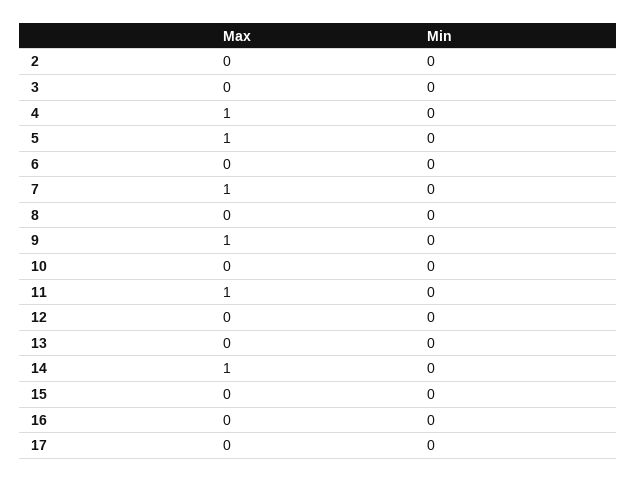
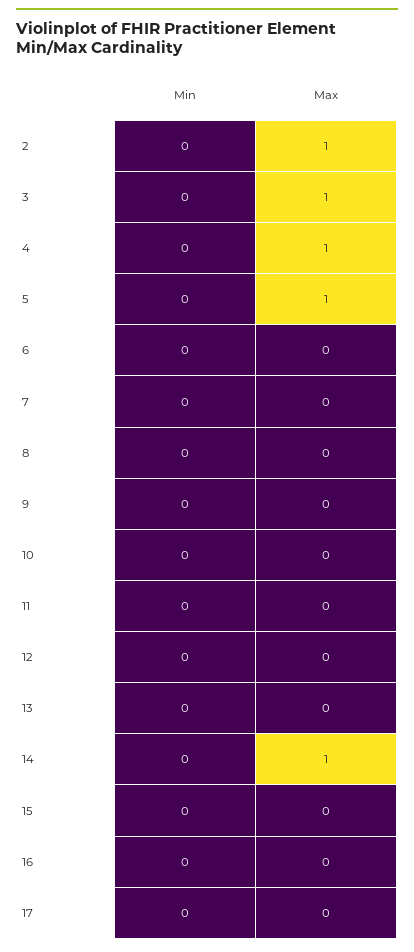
Max, 2: 0 -> 1
Max, 3: 0 -> 1
Max, 7: 1 -> 0
Max, 9: 1 -> 0
Max, 11: 1 -> 0

